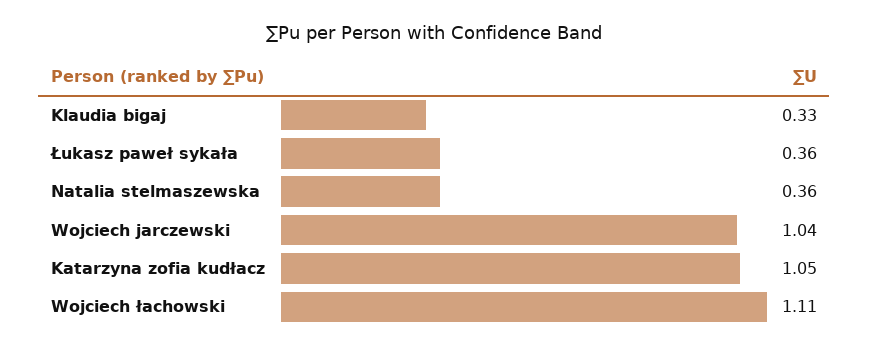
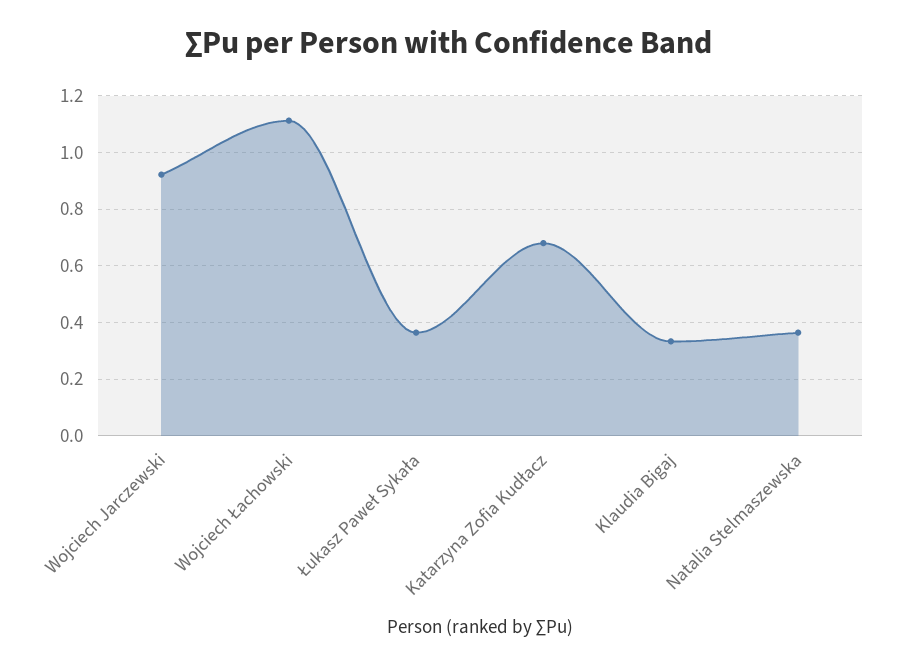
Wojciech jarczewski: 1.04 -> 0.925
Katarzyna zofia kudłacz: 1.05 -> 0.675

